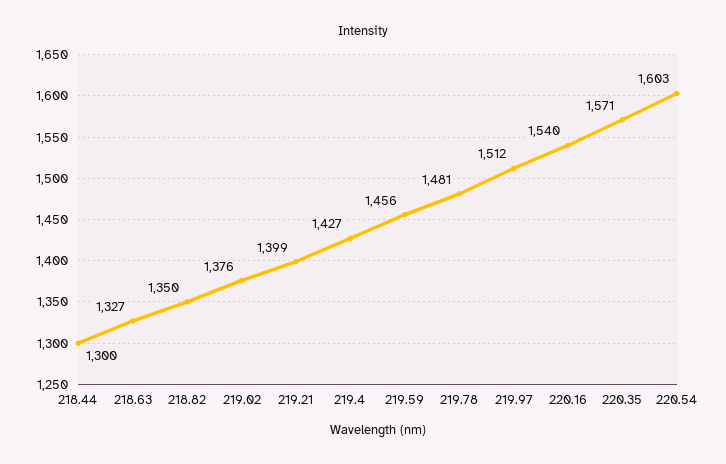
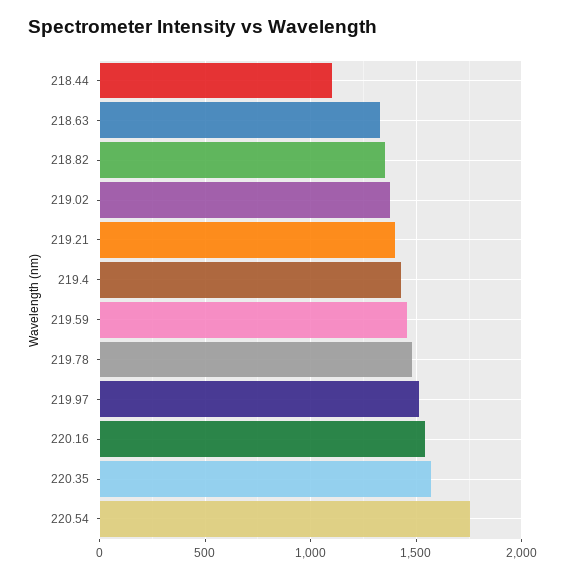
218.44: 1300 -> 1100
220.54: 1603 -> 1750

